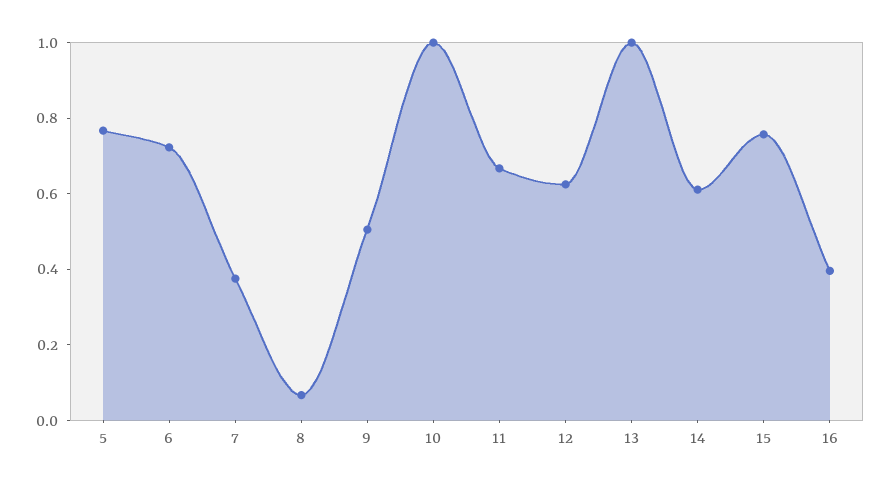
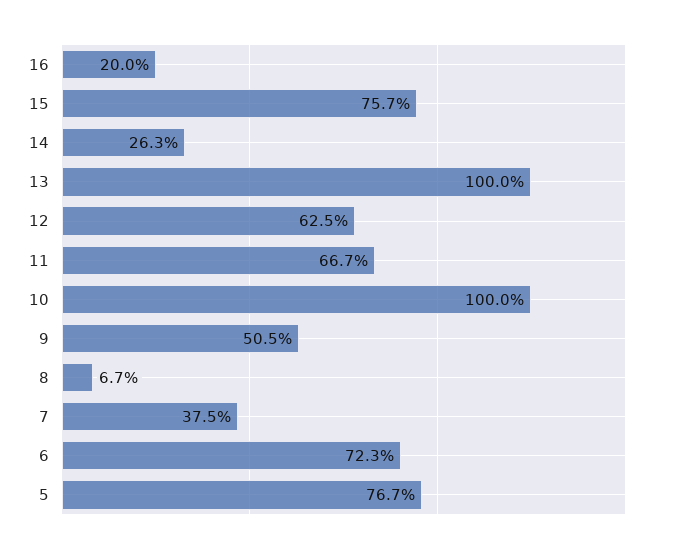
14: 0.6 -> 0.263
16: 0.4 -> 0.2

